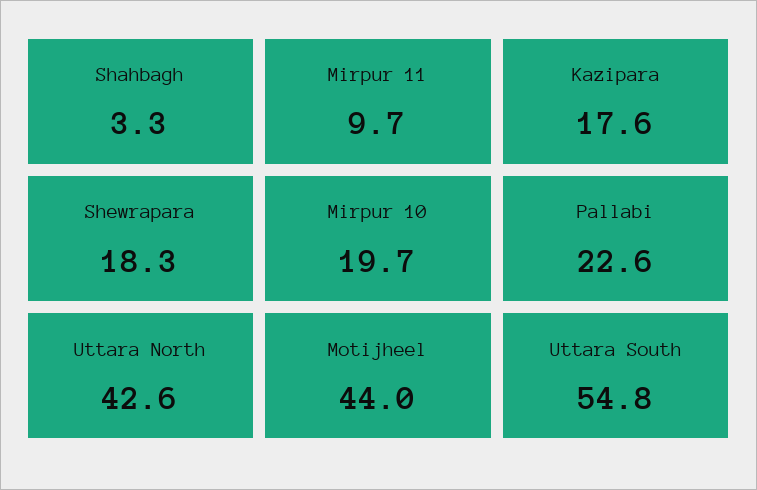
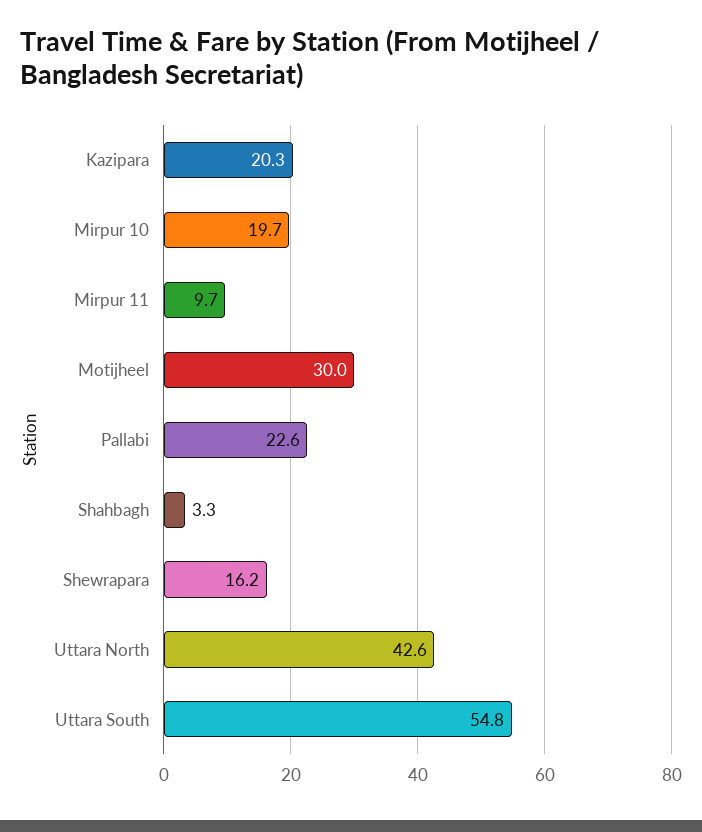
Kazipara: 17.6 -> 20.3
Shewrapara: 18.3 -> 16.2
Motijheel: 44 -> 30

